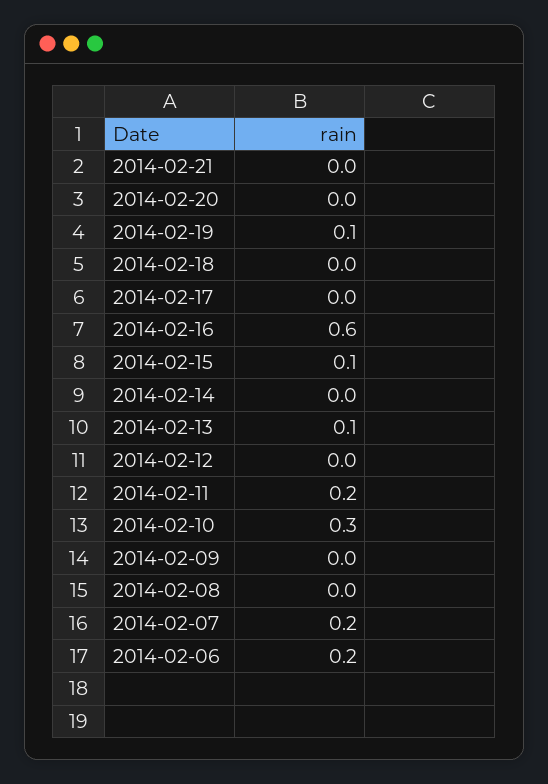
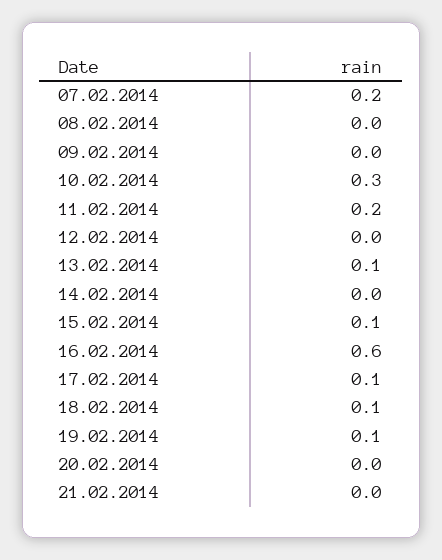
2014-02-18: 0 -> 0.1
2014-02-17: 0 -> 0.1
2014-02-06: 0.2 -> none

